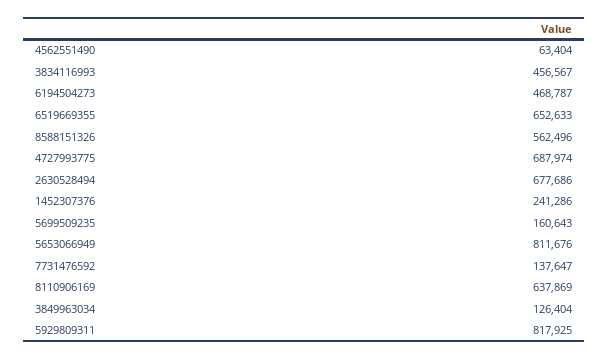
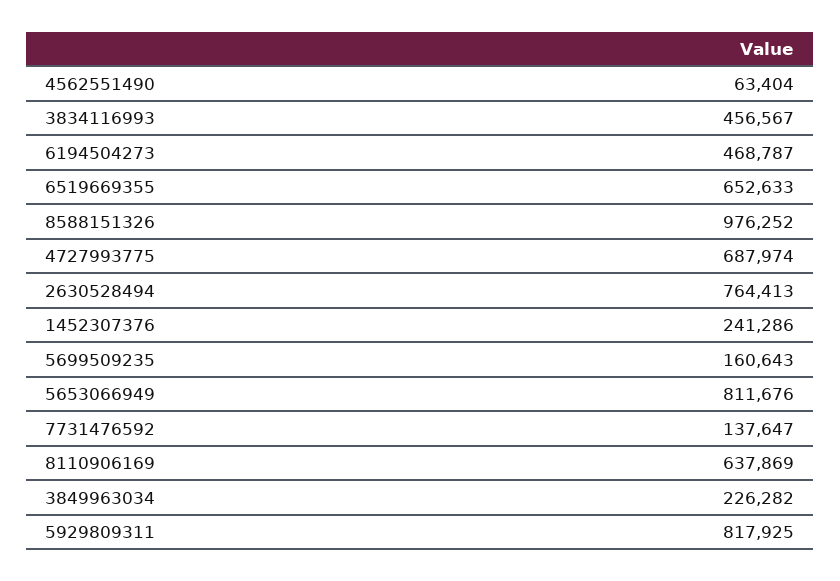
8588151326: 562496 -> 976252
2630528494: 677686 -> 764413
3849963034: 126404 -> 226282

